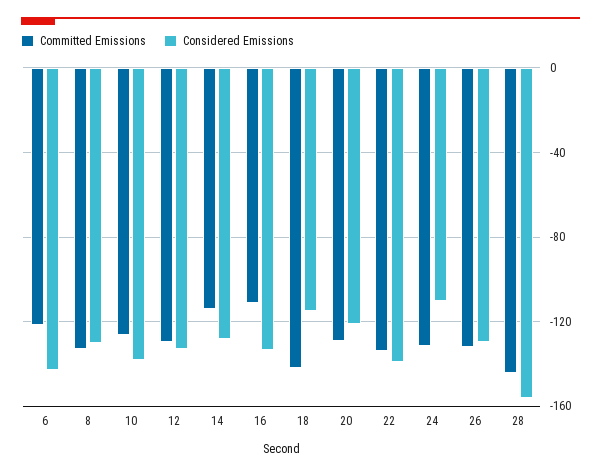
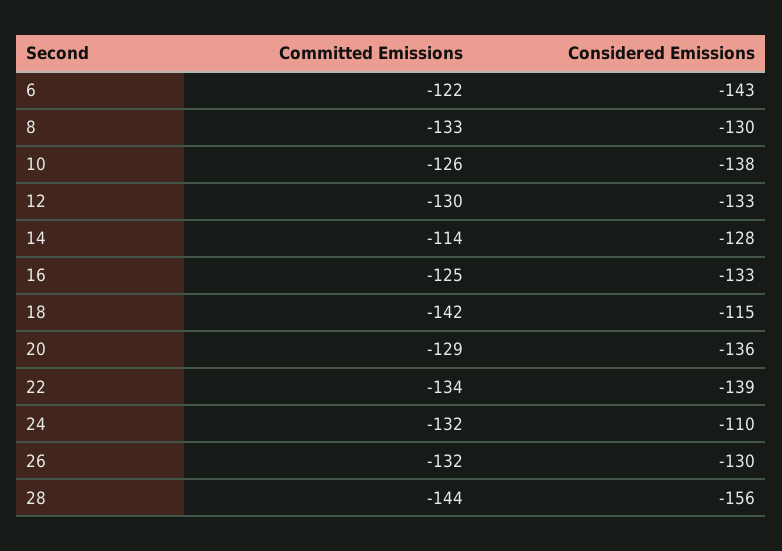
Committed Emissions, 16: -110 -> -125
Considered Emissions, 20: -120 -> -136

